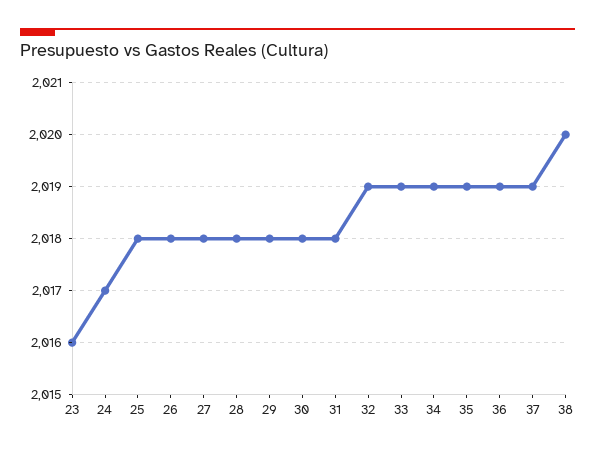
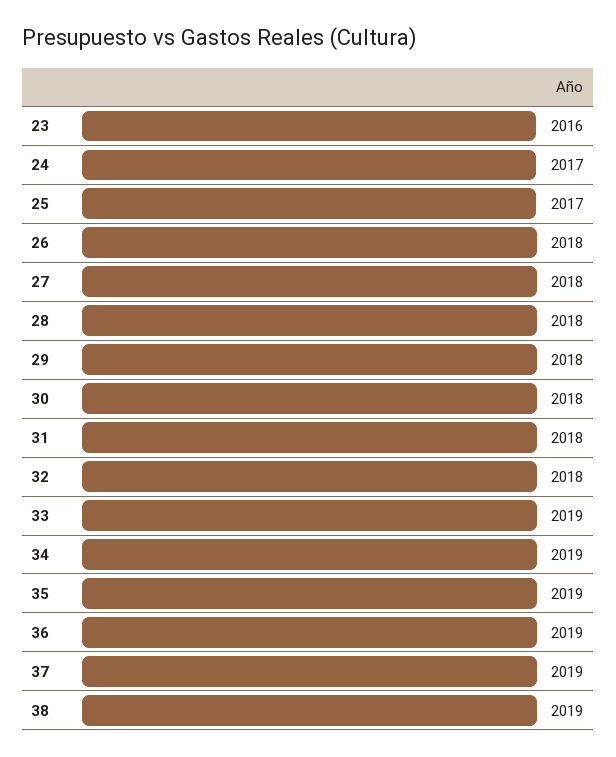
25: 2018 -> 2017
32: 2019 -> 2018
38: 2020 -> 2019

